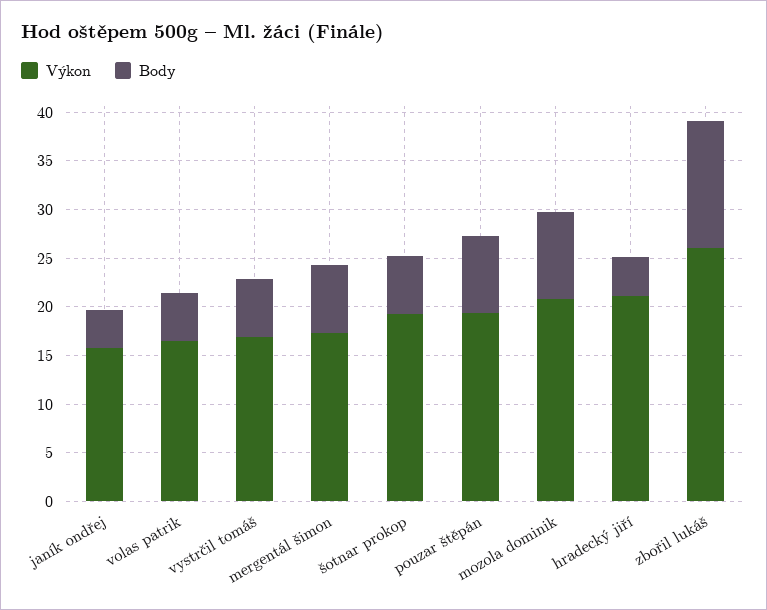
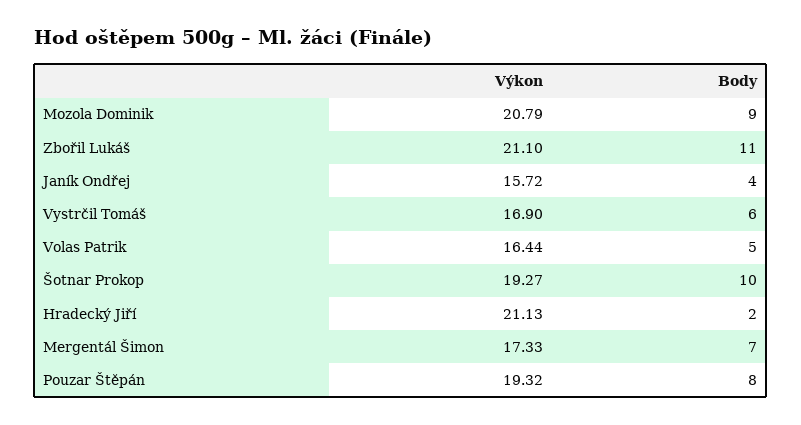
Body, šotnar prokop: 6 -> 10
Body, hradecký jiří: 4 -> 2
Výkon, zbořil lukáš: 26 -> 21.1
Body, zbořil lukáš: 13 -> 11

